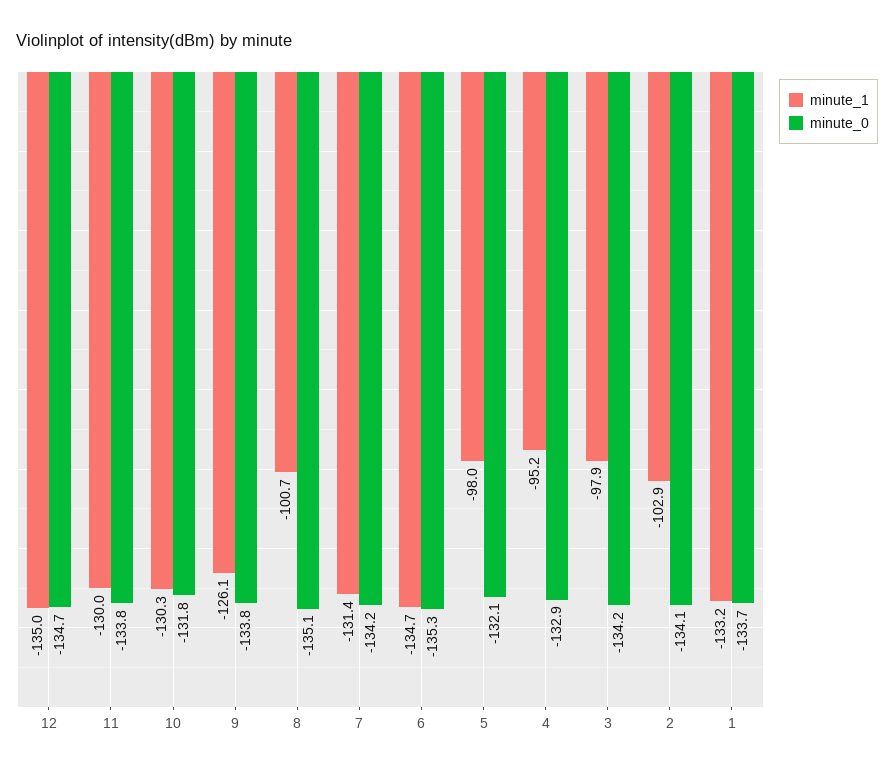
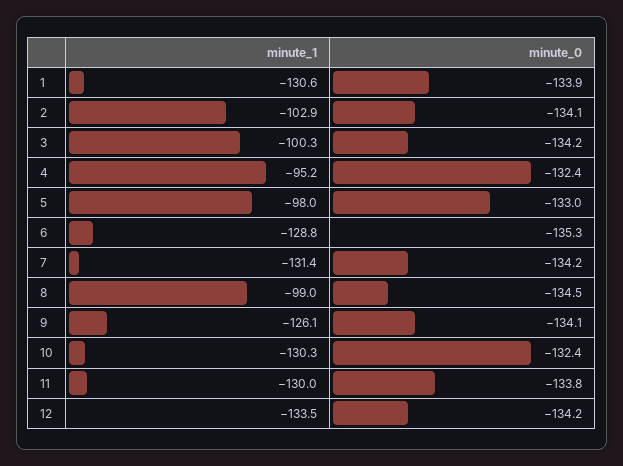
minute_1, 12: -135 -> -133.5
minute_0, 12: -134.7 -> -134.2
minute_0, 10: -131.8 -> -132.4
minute_0, 9: -133.8 -> -134.1
minute_1, 8: -100.7 -> -99
minute_0, 8: -135.1 -> -134.5
minute_1, 6: -134.7 -> -128.8
minute_0, 5: -132.1 -> -133
minute_0, 4: -132.9 -> -132.4
minute_1, 3: -97.9 -> -100.3
minute_1, 1: -133.2 -> -130.6
minute_0, 1: -133.7 -> -133.9

